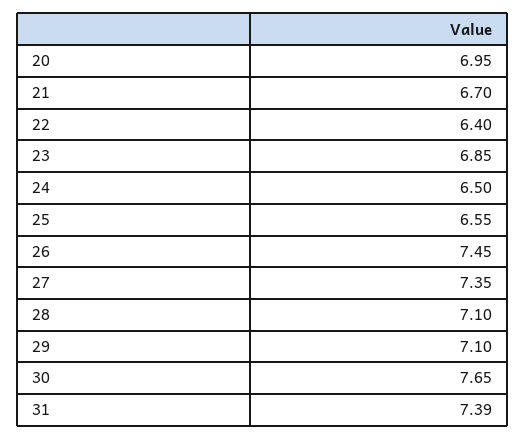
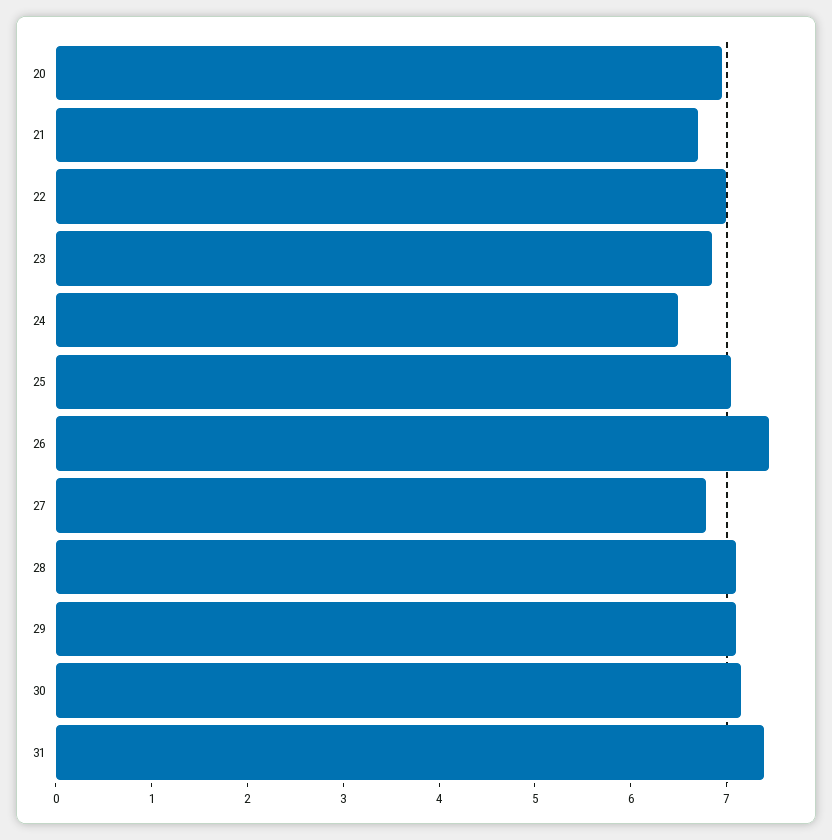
22: 6.4 -> 7
25: 6.55 -> 7
27: 7.35 -> 6.8
30: 7.65 -> 7.2

